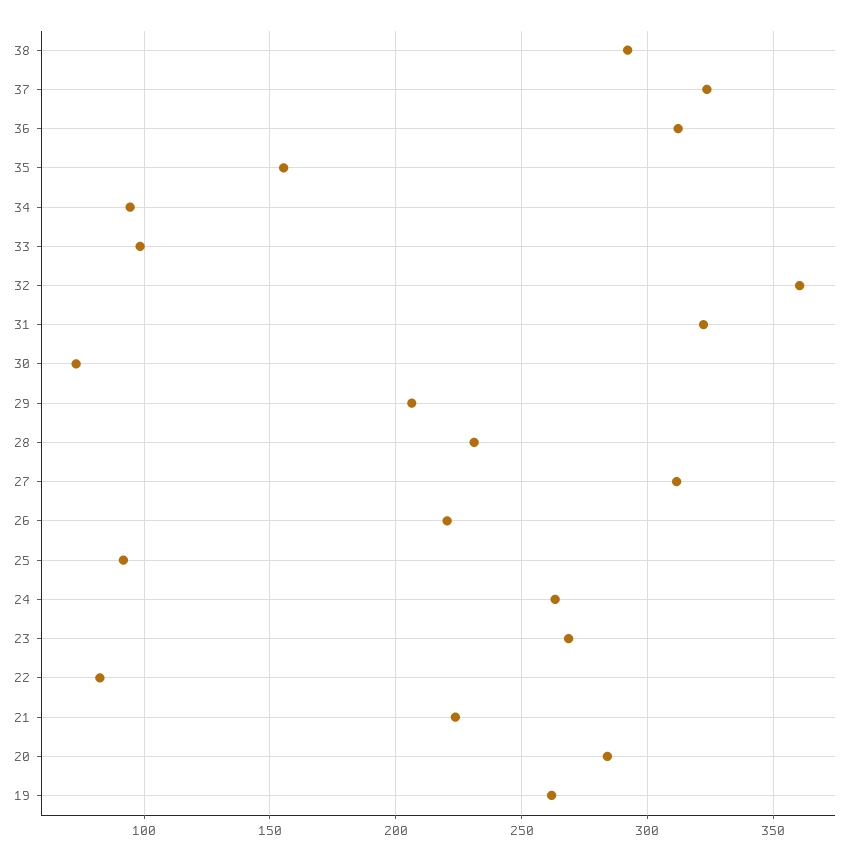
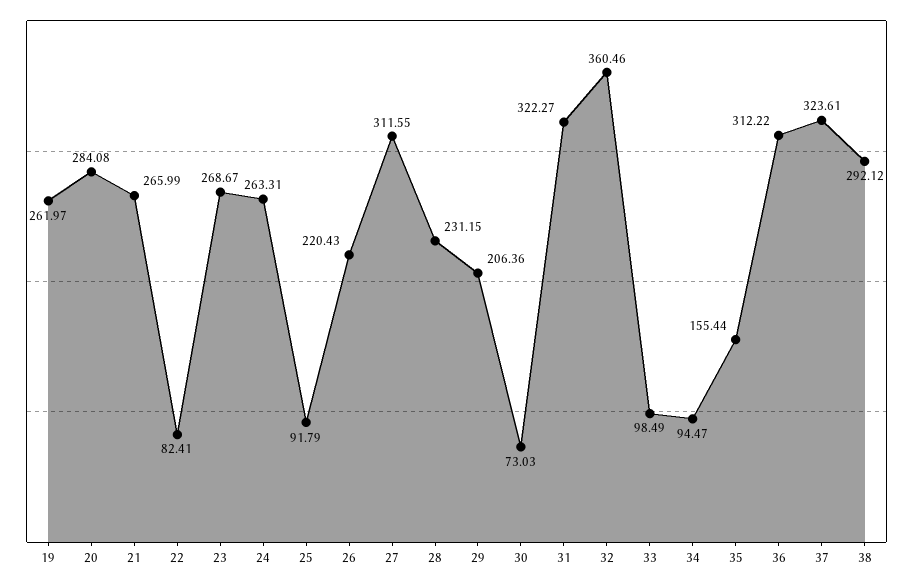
21: 225 -> 265.99

